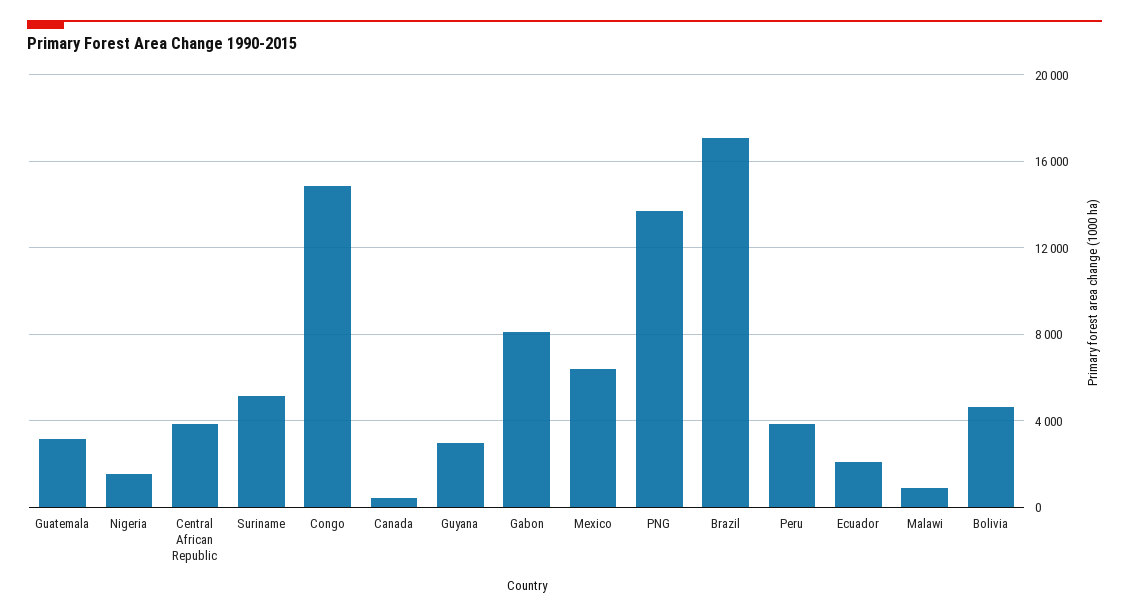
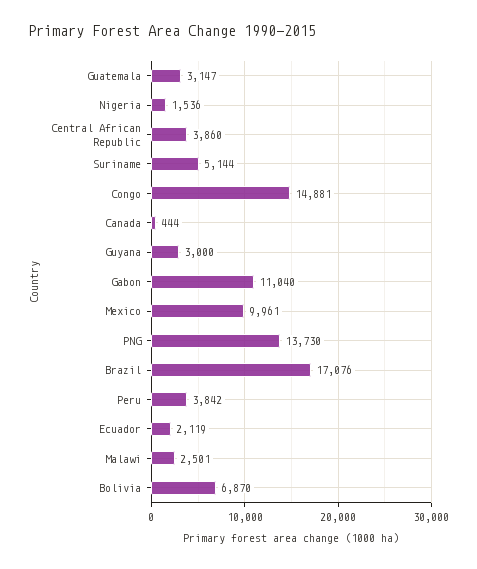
Gabon: 8000 -> 11040
Mexico: 6500 -> 9961
Malawi: 1000 -> 2501
Bolivia: 4500 -> 6870

